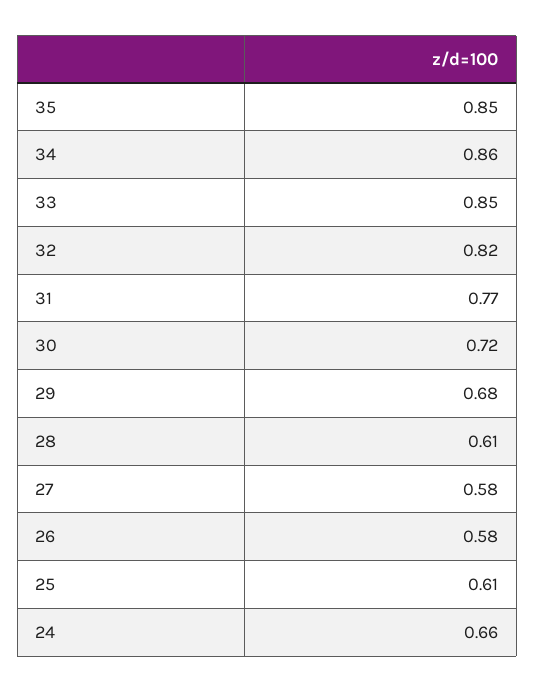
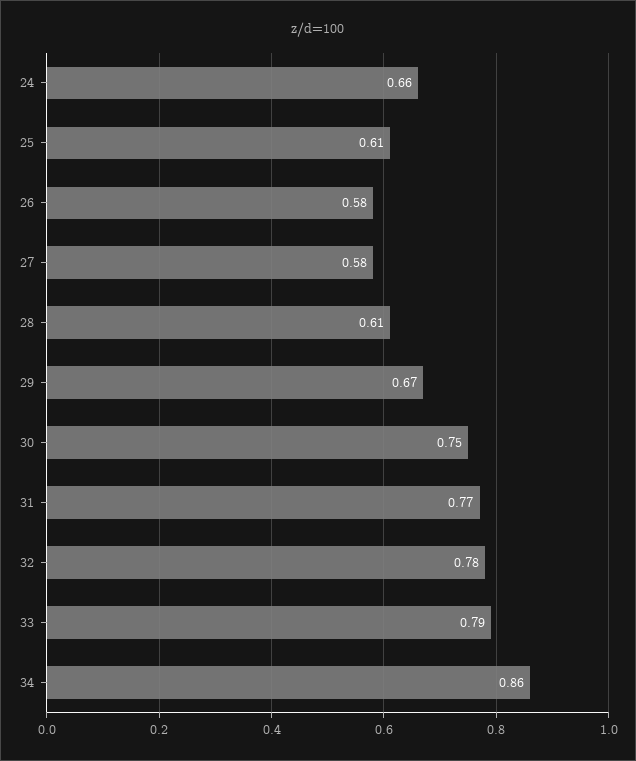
35: 0.85 -> none
33: 0.85 -> 0.79
32: 0.82 -> 0.78
30: 0.72 -> 0.75
29: 0.68 -> 0.67

